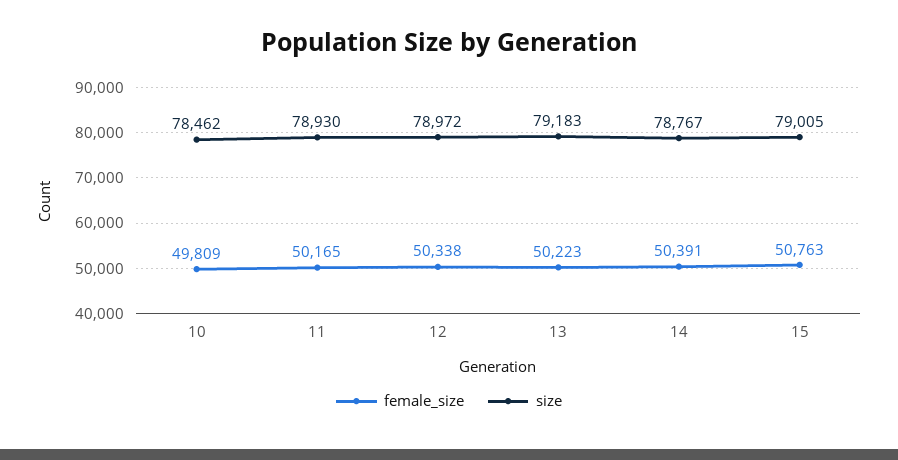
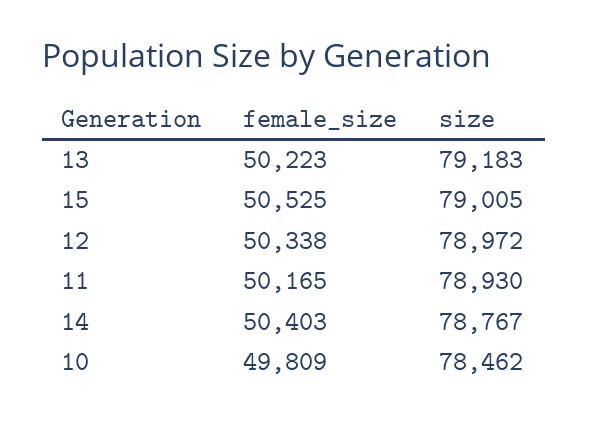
female_size, 14: 50391 -> 50403
female_size, 15: 50763 -> 50525

